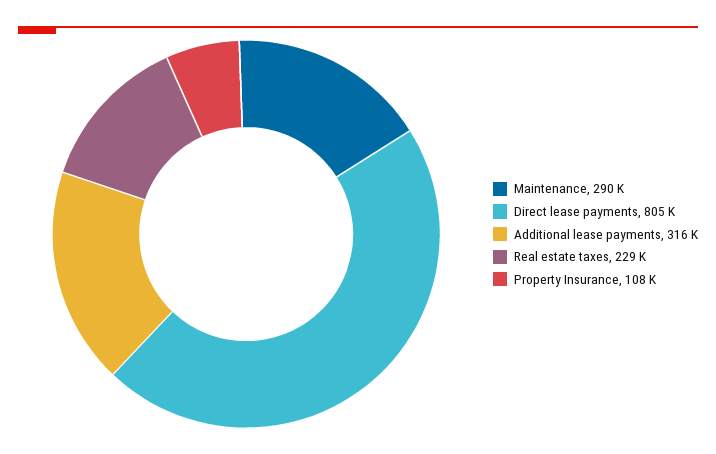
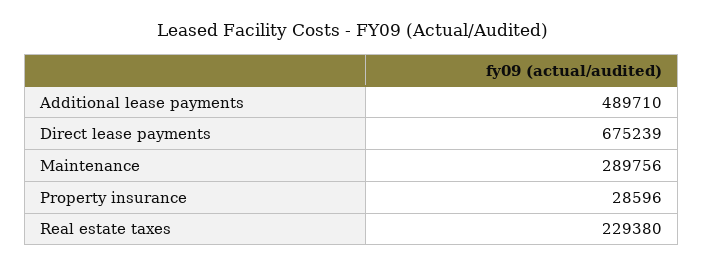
Direct lease payments: 805000 -> 675239
Additional lease payments: 316000 -> 489710
Property Insurance: 108000 -> 28596

